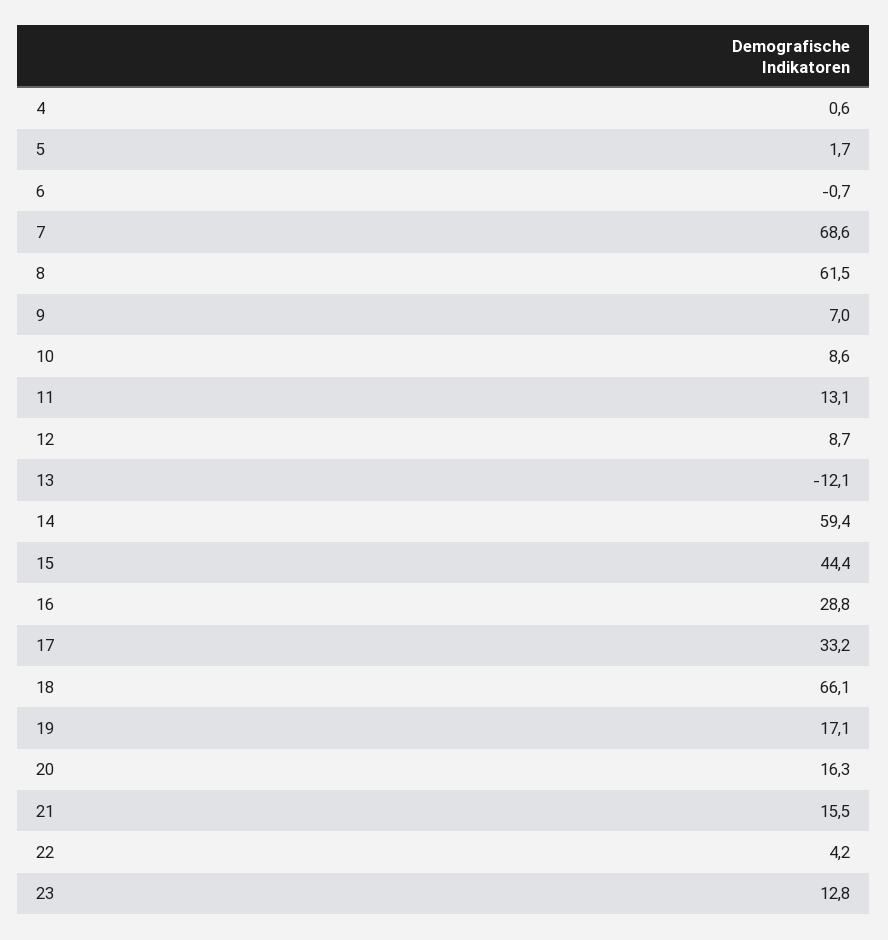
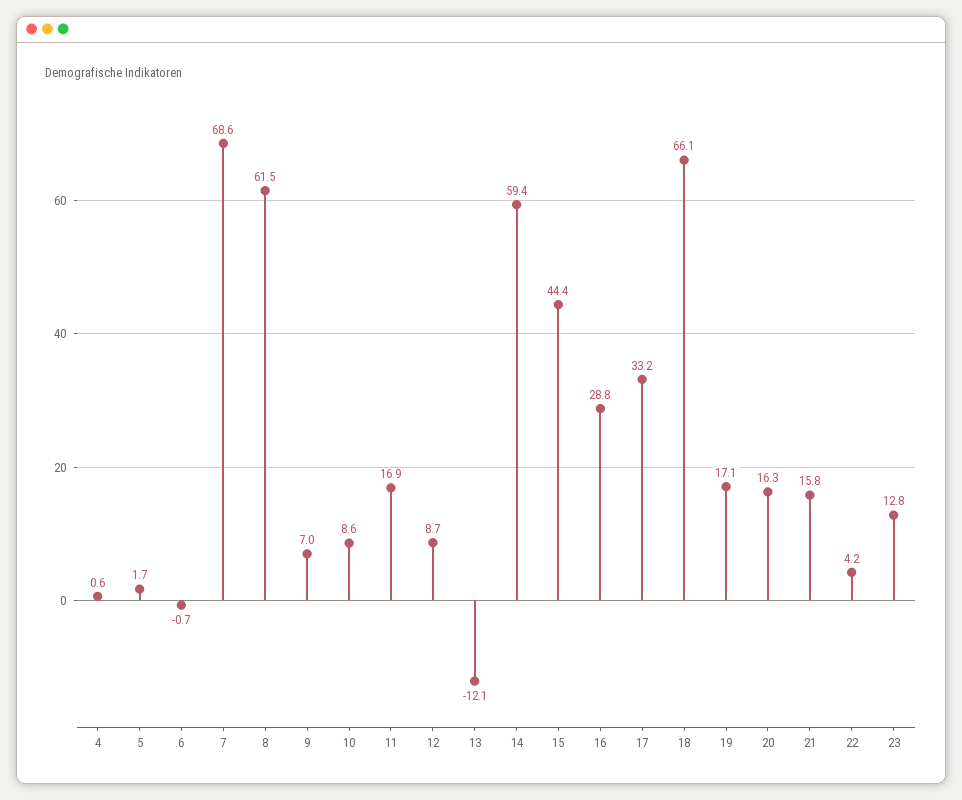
11: 13.1 -> 16.9
21: 15.5 -> 15.8

